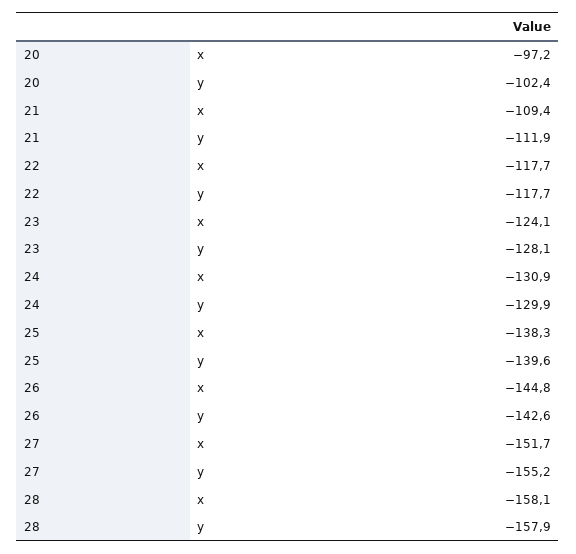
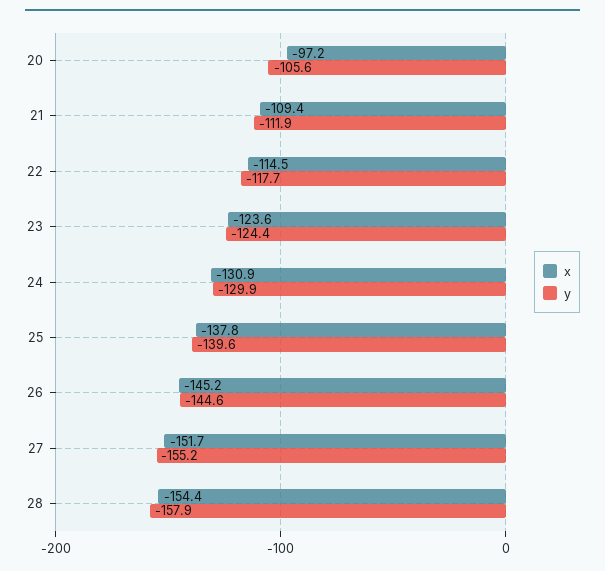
y, 20: -102.4 -> -105.6
x, 22: -117.7 -> -114.5
x, 23: -124.1 -> -123.6
y, 23: -128.1 -> -124.4
x, 25: -138.3 -> -137.8
x, 26: -144.8 -> -145.2
y, 26: -142.6 -> -144.6
x, 28: -158.1 -> -154.4

